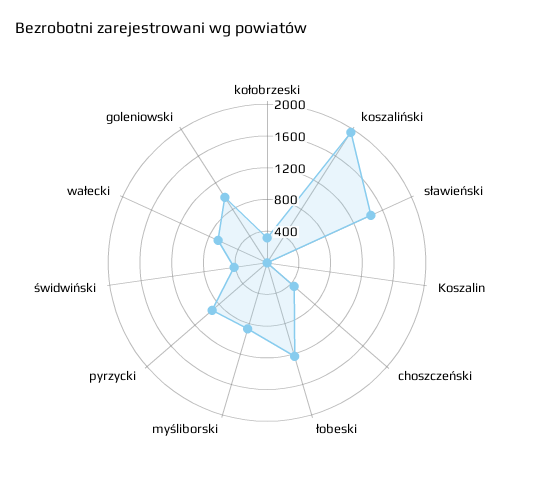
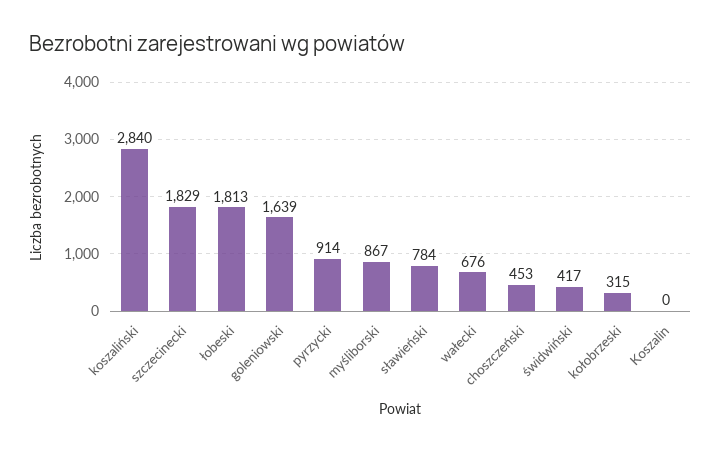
koszaliński: 2000 -> 2840
sławieński: 1400 -> 784
łobeski: 1200 -> 1813
goleniowski: 1000 -> 1639
szczecinecki: none -> 1829

